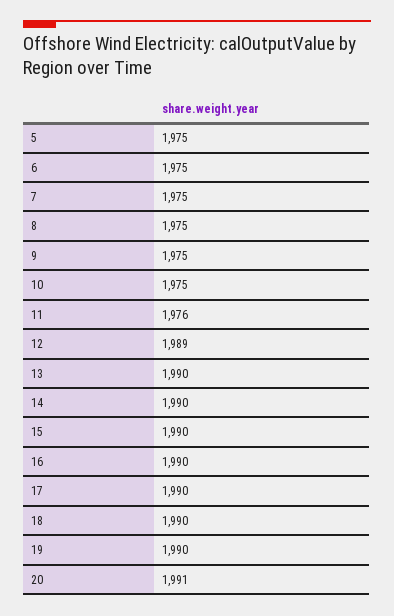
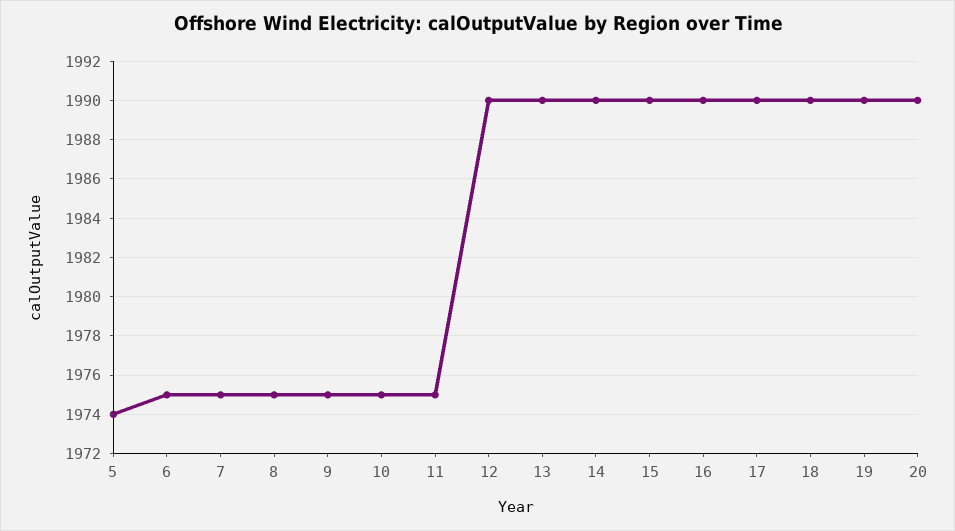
5: 1975 -> 1974
11: 1976 -> 1975
12: 1989 -> 1990
20: 1991 -> 1990

